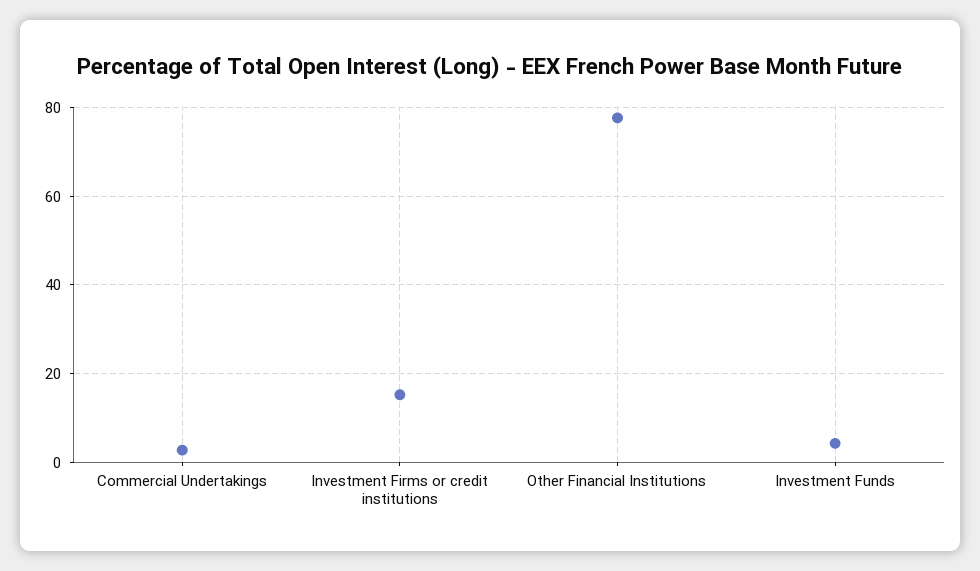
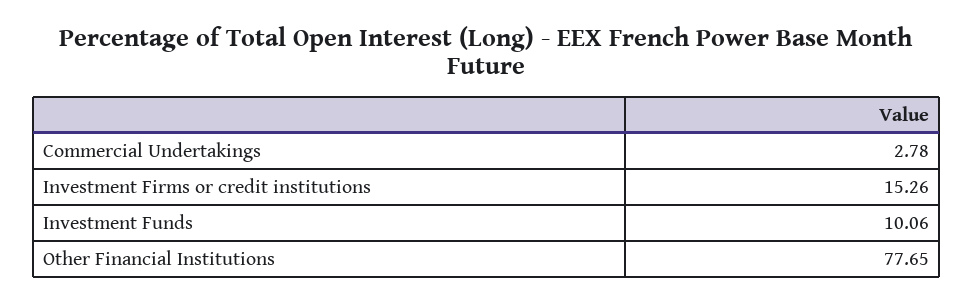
Investment Funds: 4 -> 10.06

